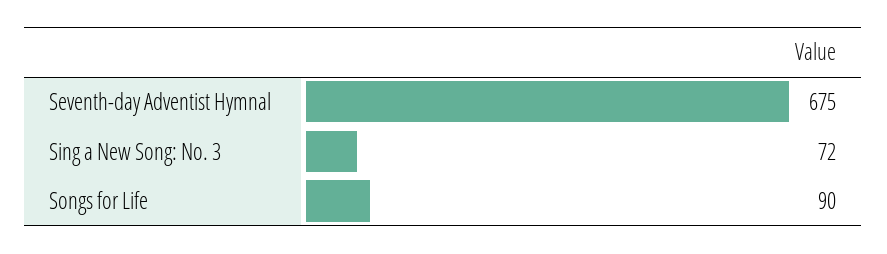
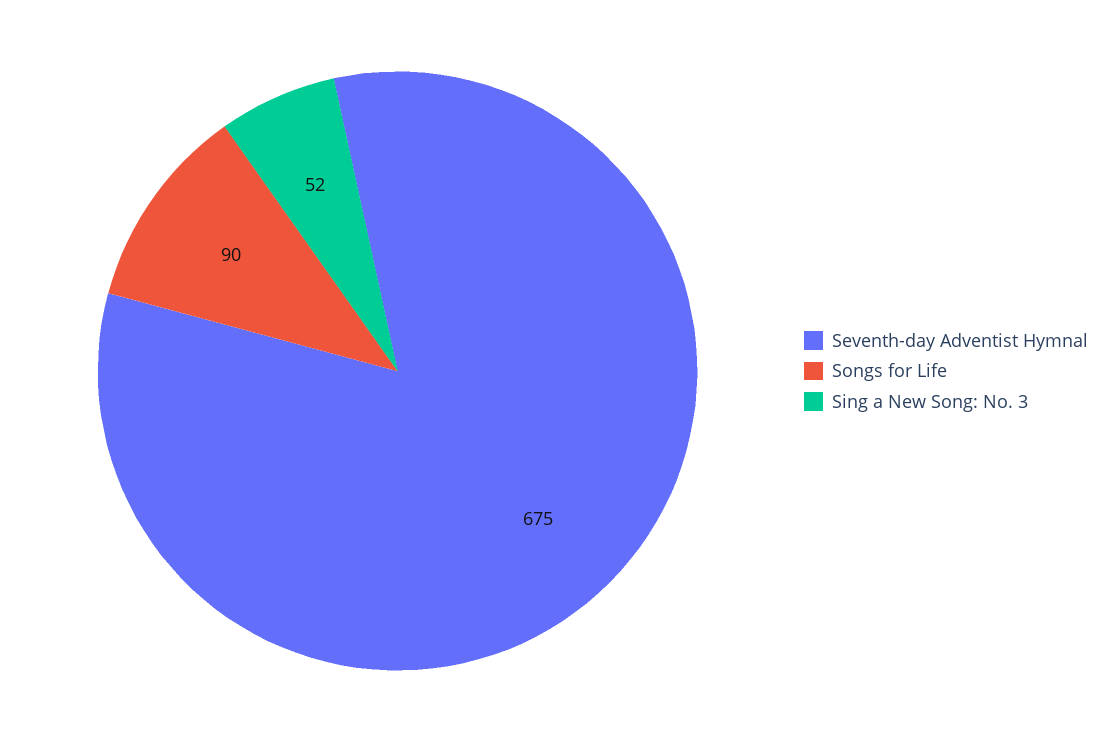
Sing a New Song: No. 3: 72 -> 52

